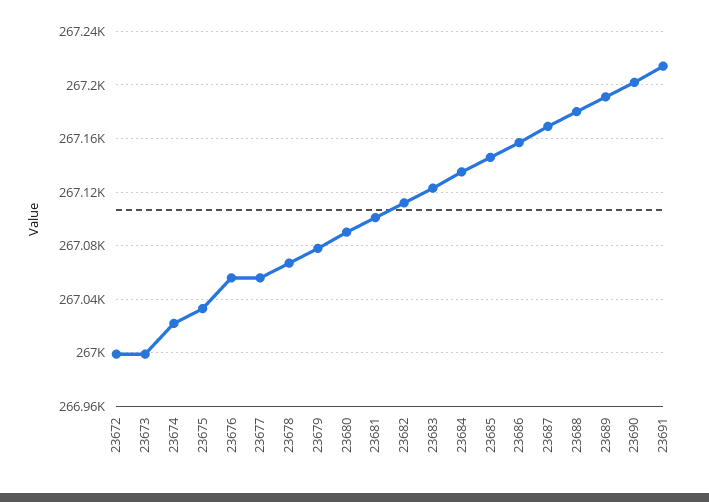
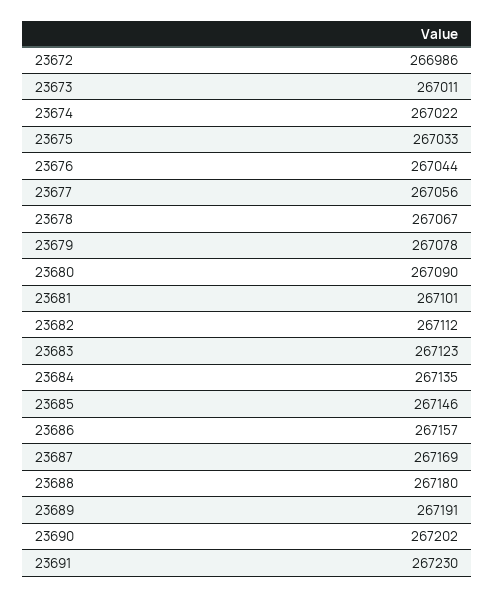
23672: 267000 -> 266986
23673: 267000 -> 267011
23676: 267055 -> 267044
23691: 267215 -> 267230

